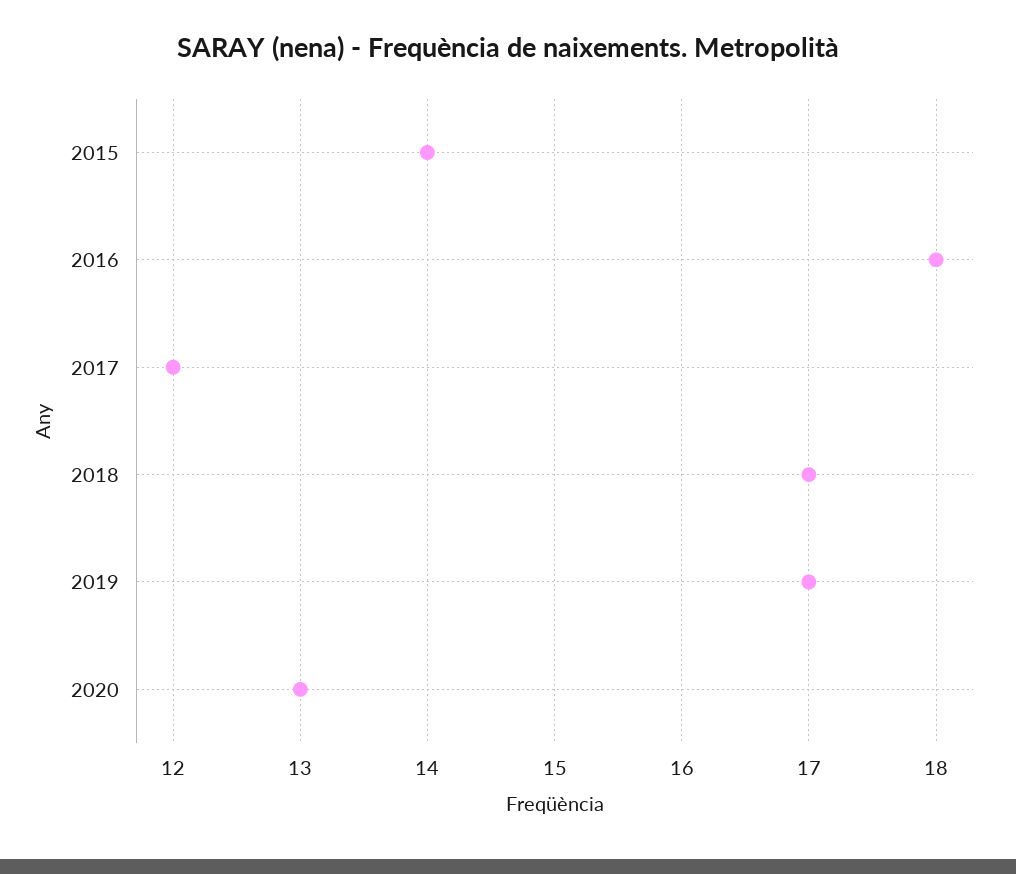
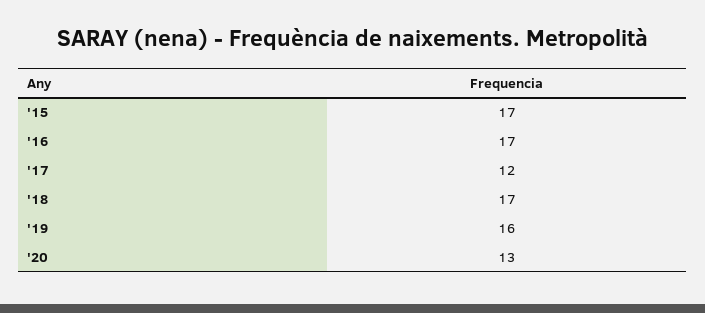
2015: 14 -> 17
2016: 18 -> 17
2019: 17 -> 16

